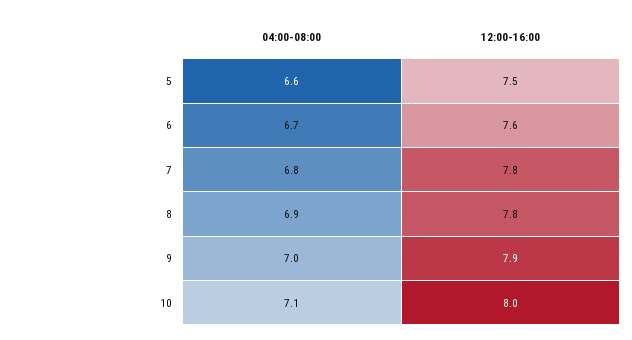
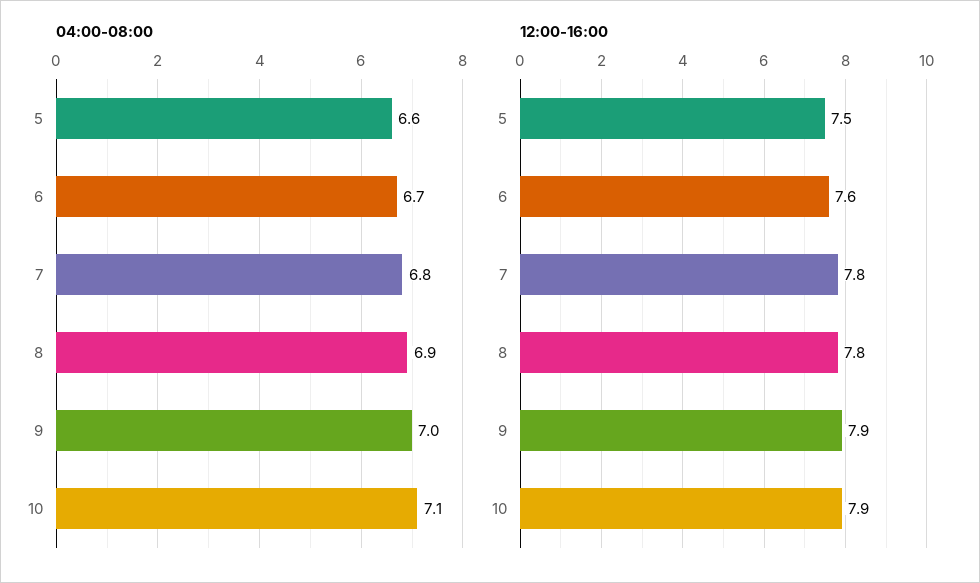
12:00-16:00, 10: 8 -> 7.9

